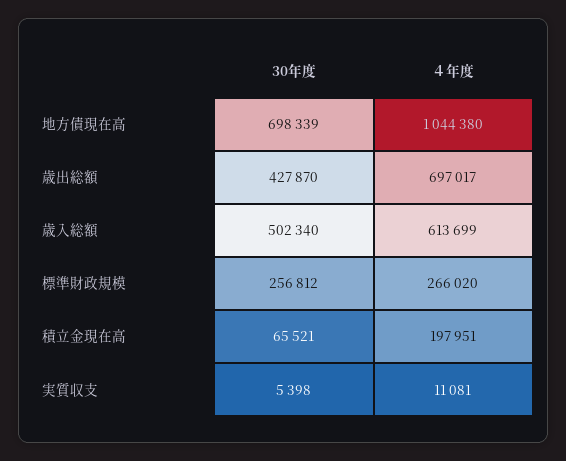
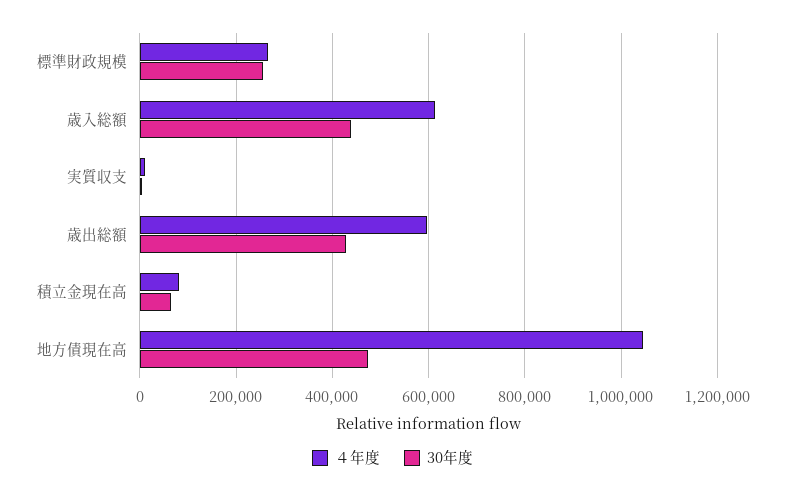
30年度, 地方債現在高: 698339 -> 480000
４年度, 歳出総額: 697017 -> 600000
30年度, 歳入総額: 502340 -> 440000
４年度, 積立金現在高: 197951 -> 80000

